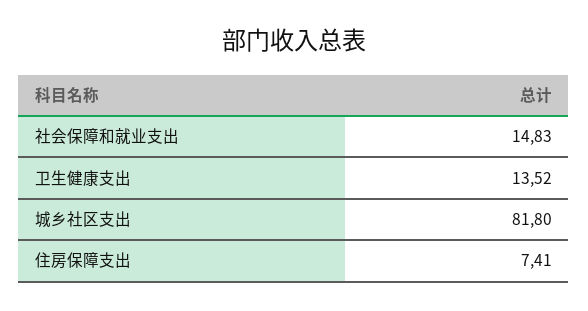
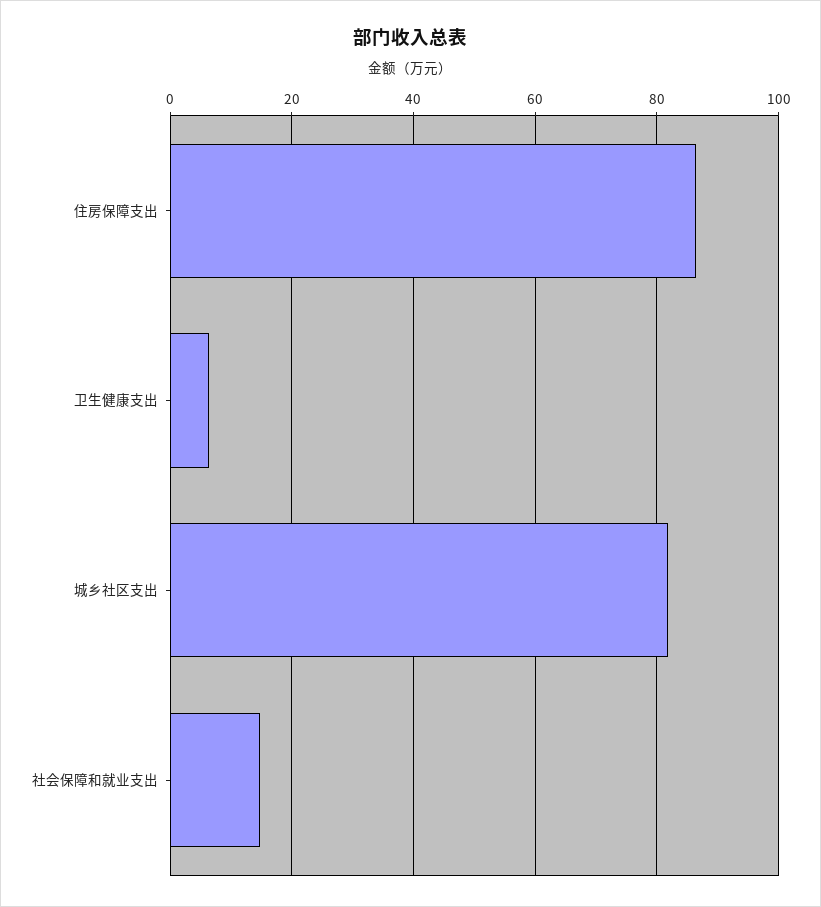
卫生健康支出: 13.52 -> 6
住房保障支出: 7.41 -> 86

